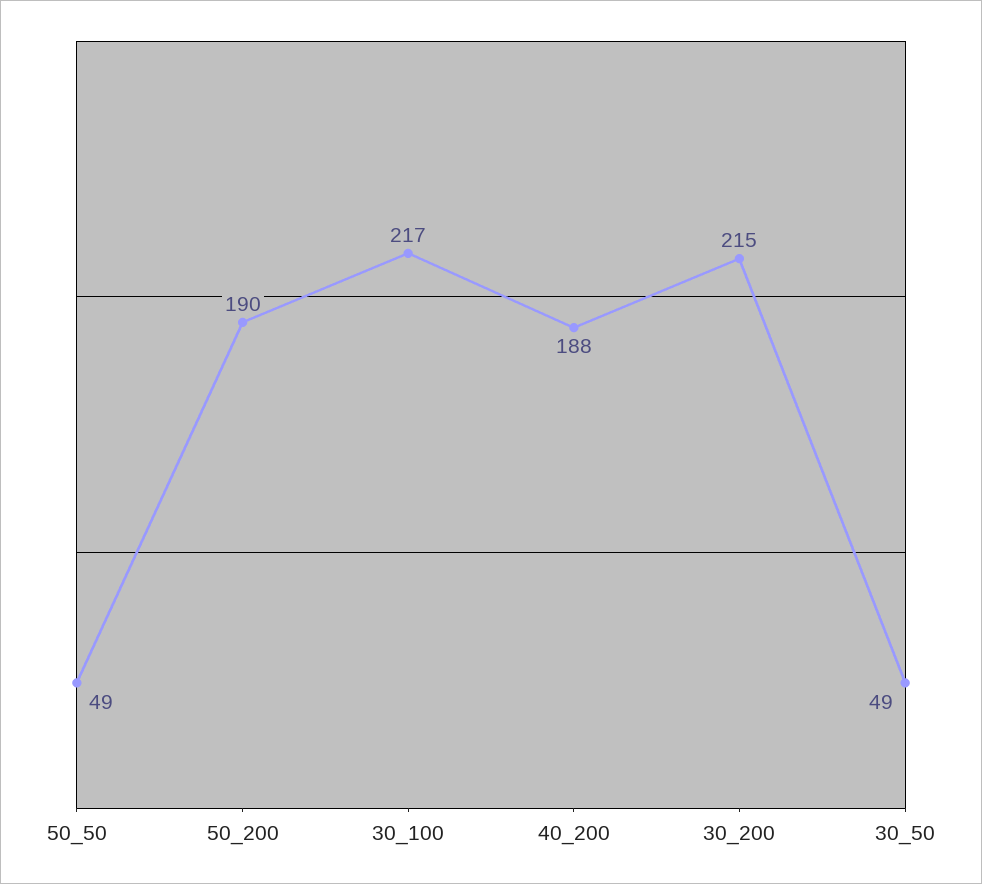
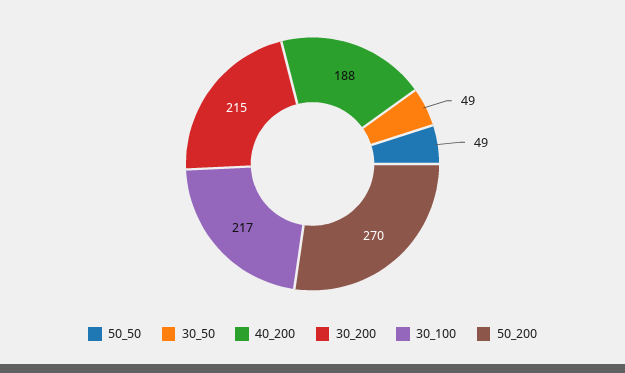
50_200: 190 -> 270

